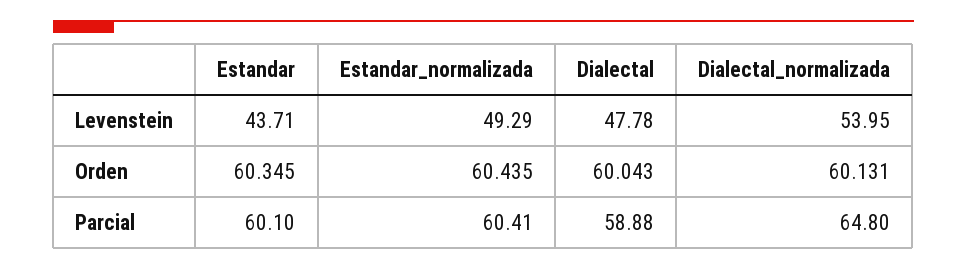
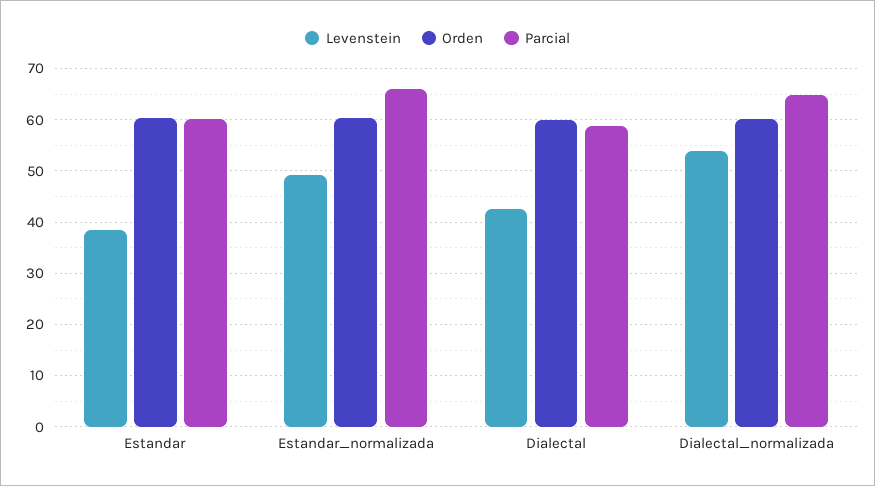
Levenstein, Estandar: 43.71 -> 38
Levenstein, Dialectal: 47.78 -> 42
Parcial, Estandar_normalizada: 60.41 -> 66

